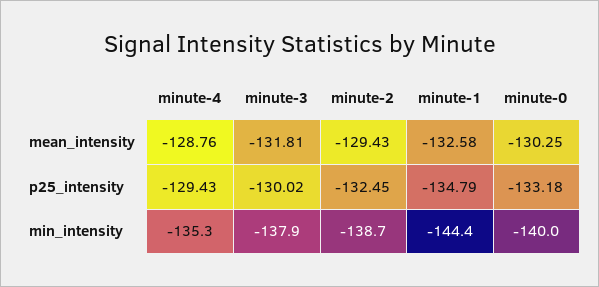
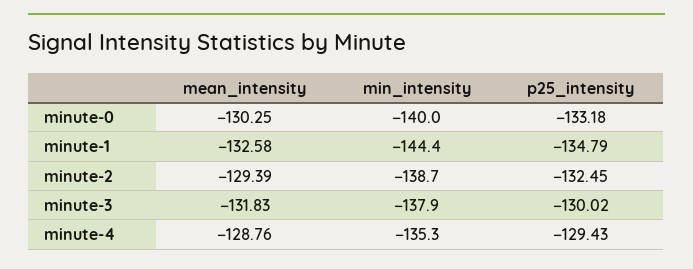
minute-3, mean_intensity: -131.81 -> -131.83
minute-2, mean_intensity: -129.43 -> -129.39

